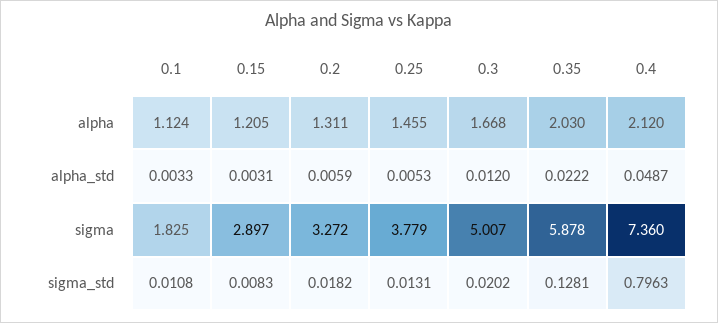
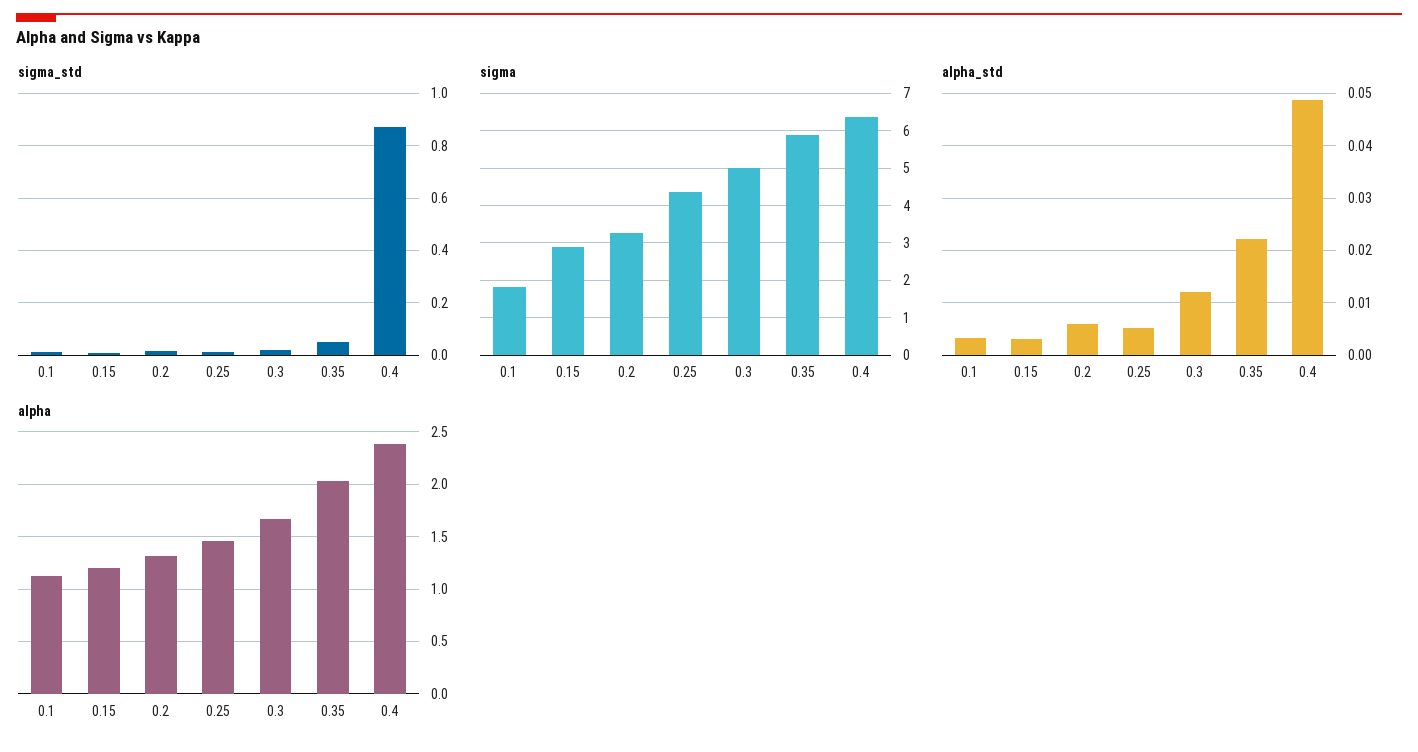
alpha, 0.4: 2.12 -> 2.4
sigma, 0.25: 3.779 -> 4.4
sigma, 0.4: 7.36 -> 6.4
sigma_std, 0.35: 0.1281 -> 0.05
sigma_std, 0.4: 0.7963 -> 0.875

